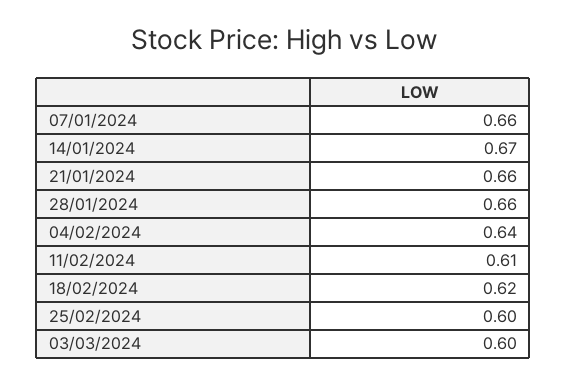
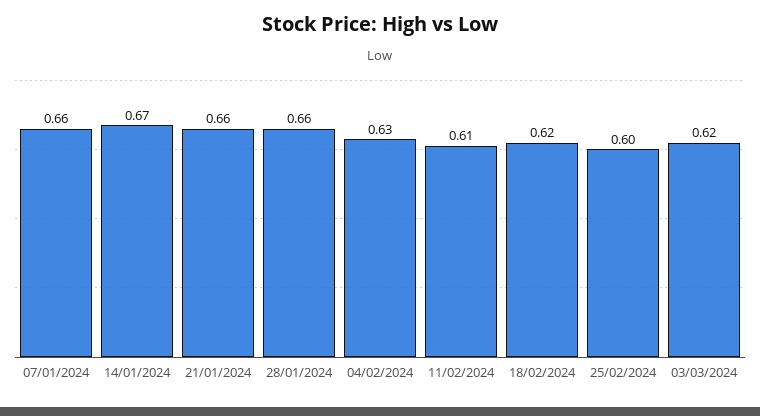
04/02/2024: 0.64 -> 0.63
03/03/2024: 0.6 -> 0.62

